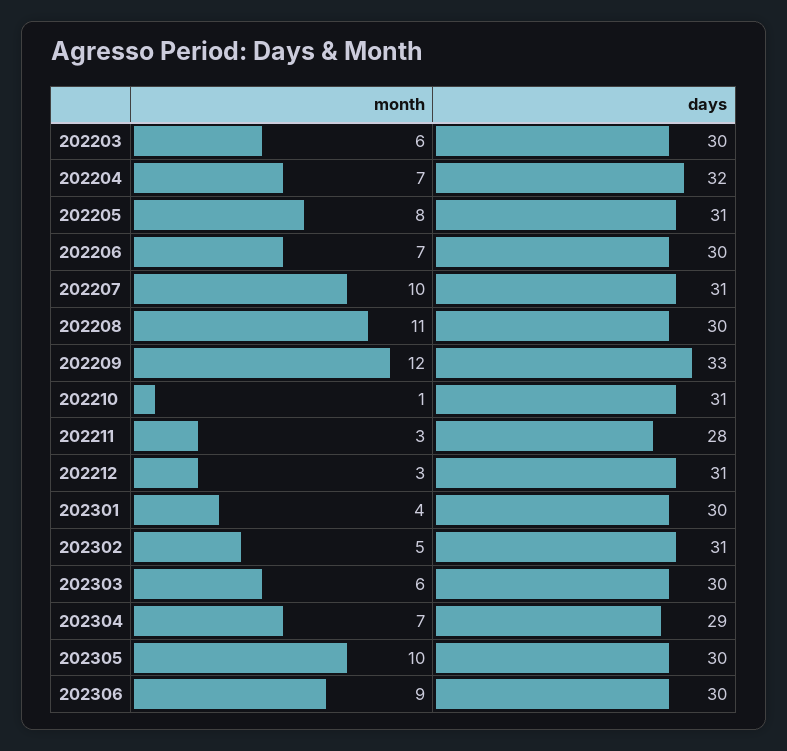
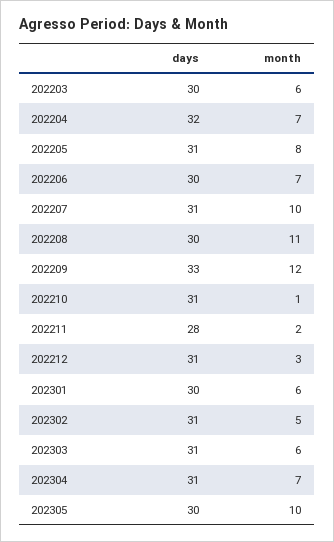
month, 202211: 3 -> 2
month, 202301: 4 -> 6
days, 202303: 30 -> 31
days, 202304: 29 -> 31
month, 202306: 9 -> none
days, 202306: 30 -> none

